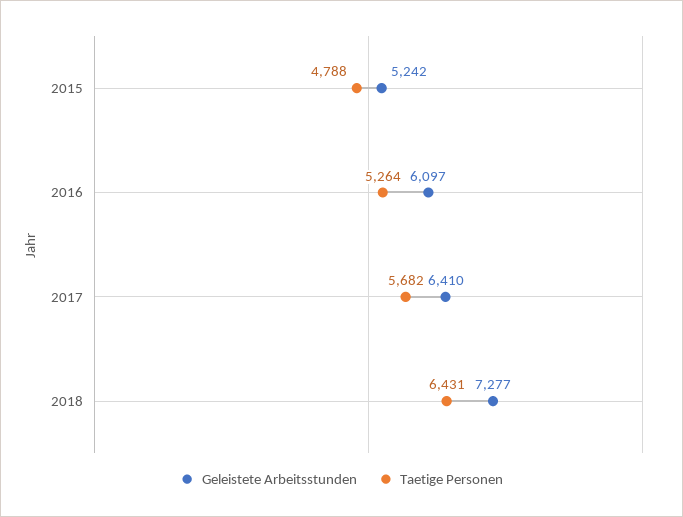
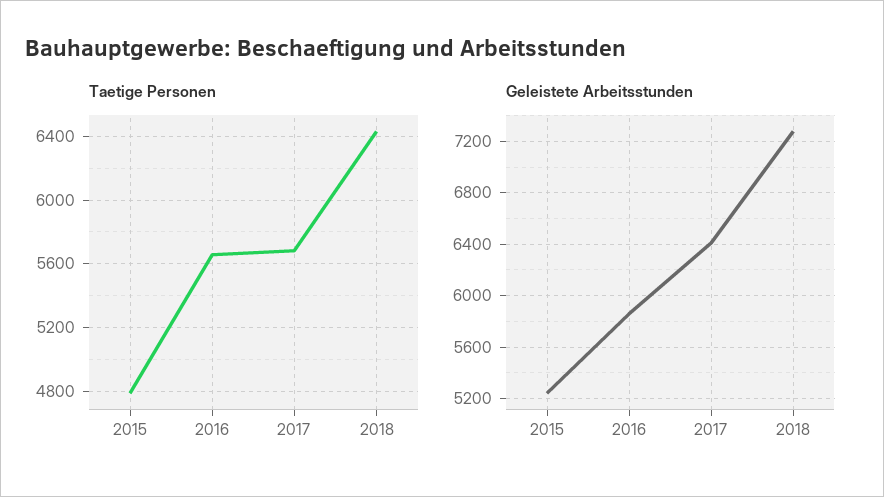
Geleistete Arbeitsstunden, 2016: 6097 -> 5850
Taetige Personen, 2016: 5264 -> 5650

